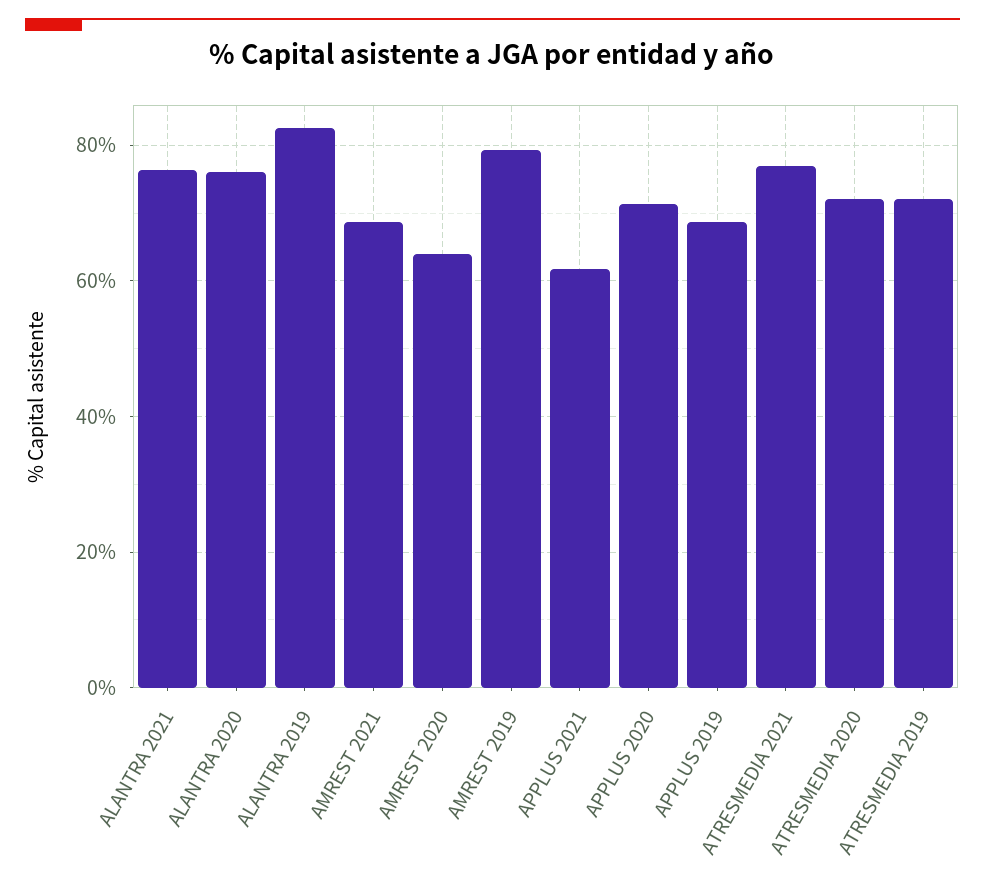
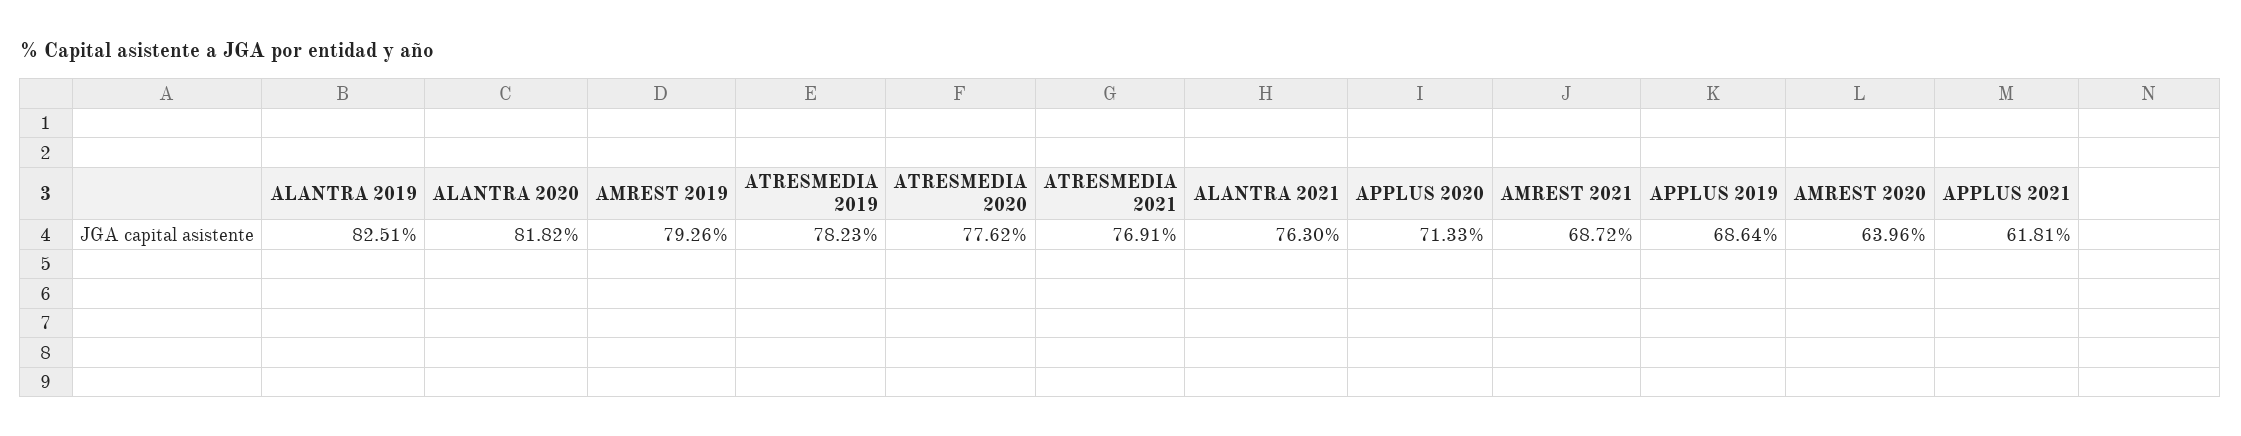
ALANTRA 2020: 76 -> 81.82
ATRESMEDIA 2020: 72 -> 77.62
ATRESMEDIA 2019: 72 -> 78.23

